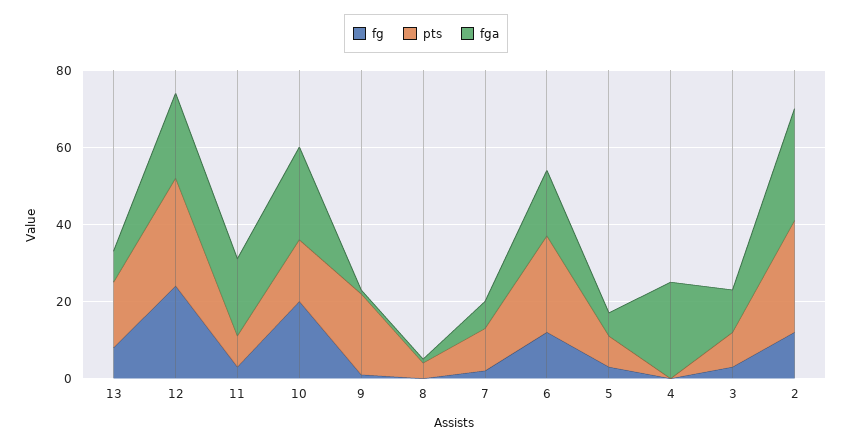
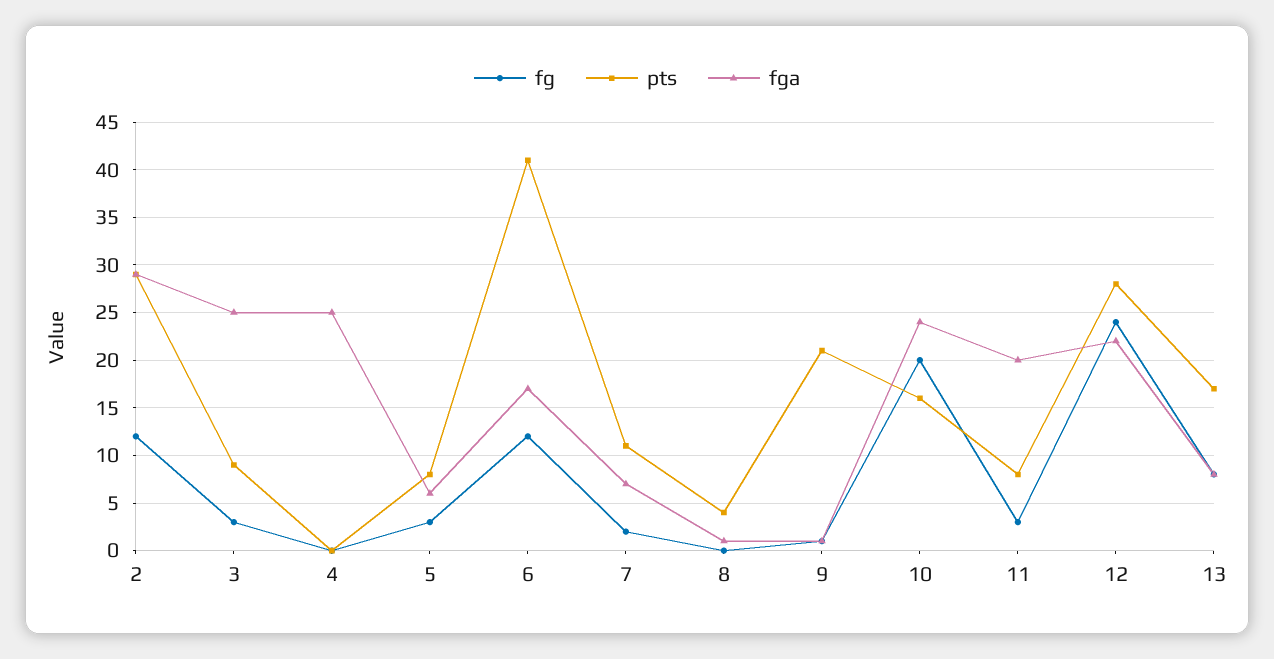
pts, 6: 25 -> 41
fga, 3: 10 -> 25

